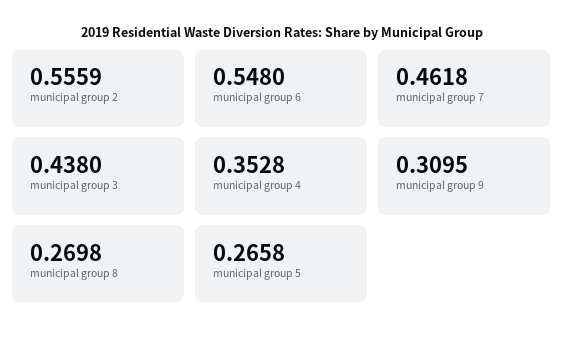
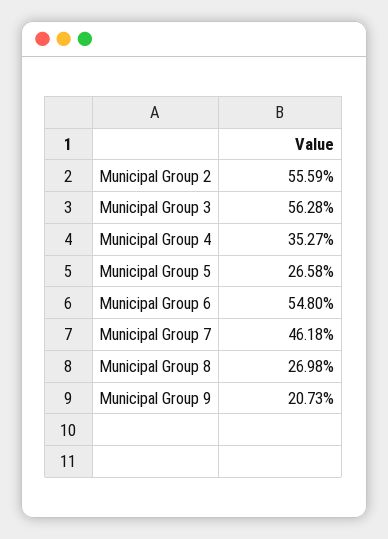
municipal group 3: 0.438 -> 0.5628
municipal group 4: 0.3528 -> 0.3527
municipal group 9: 0.3095 -> 0.2073

